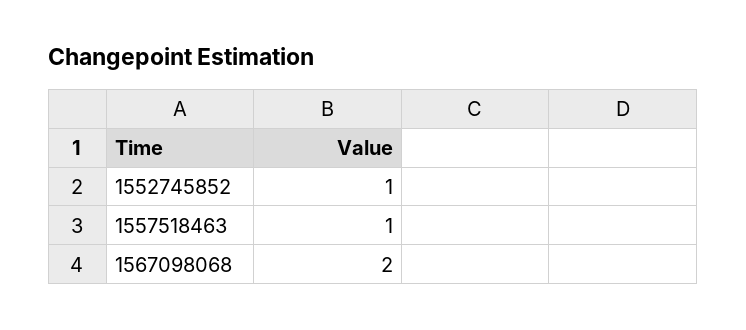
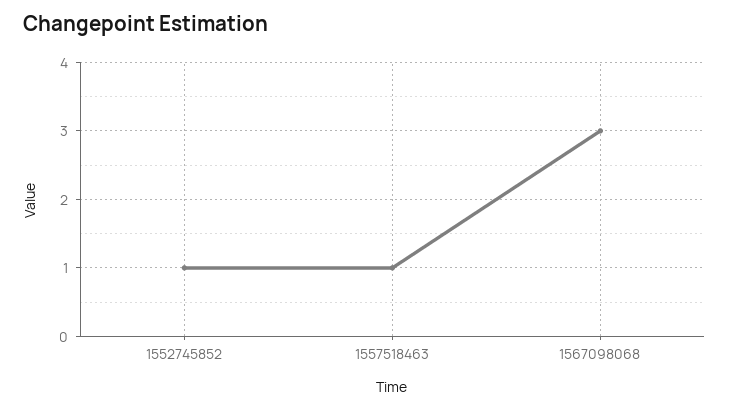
1567098068: 2 -> 3

